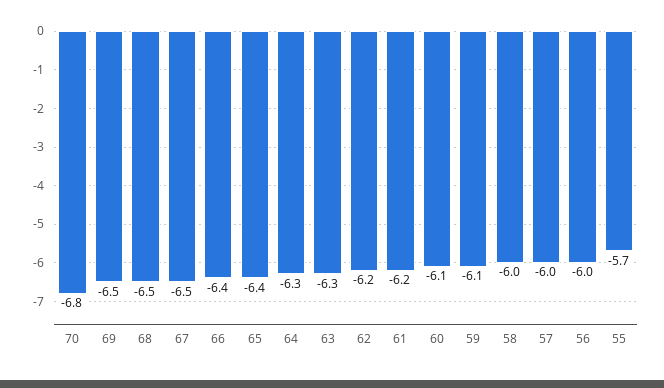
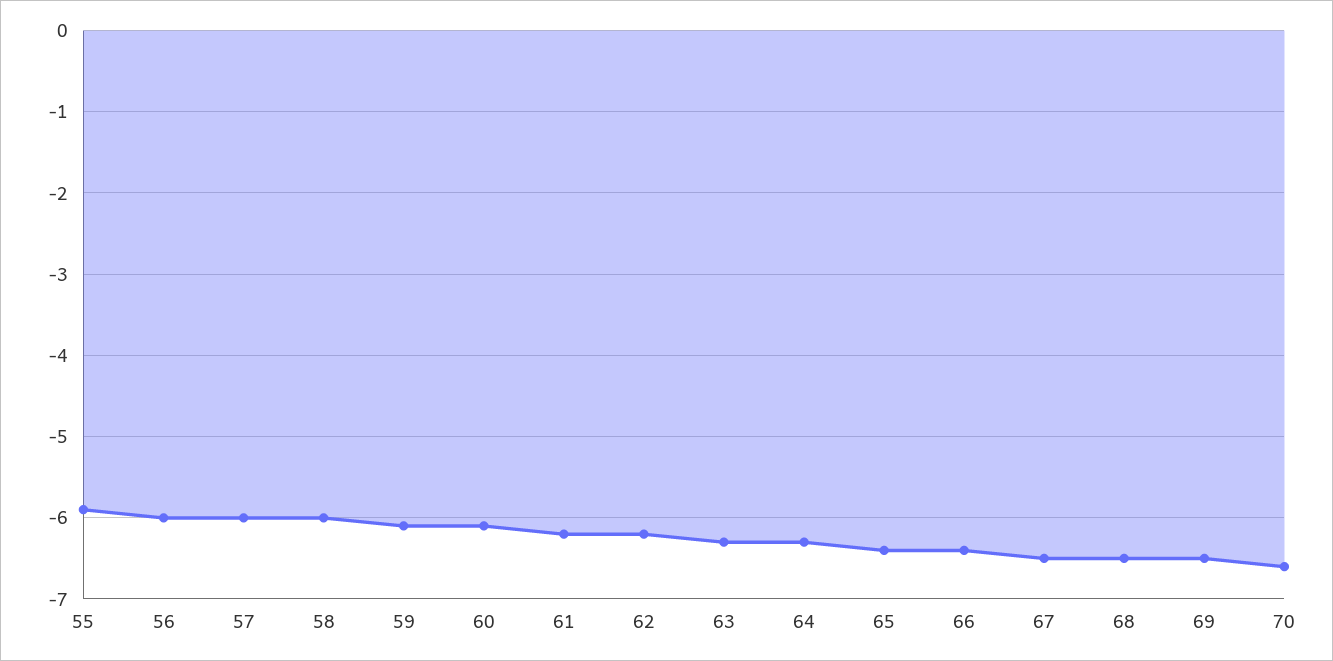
70: -6.8 -> -6.6
55: -5.7 -> -5.9

